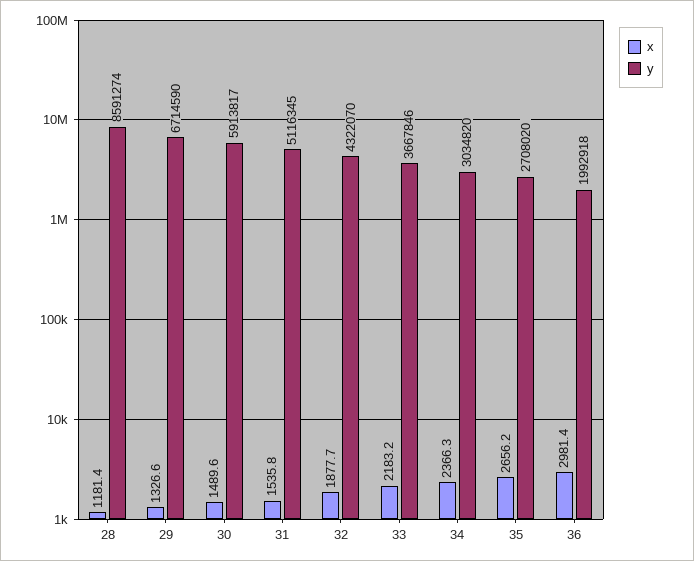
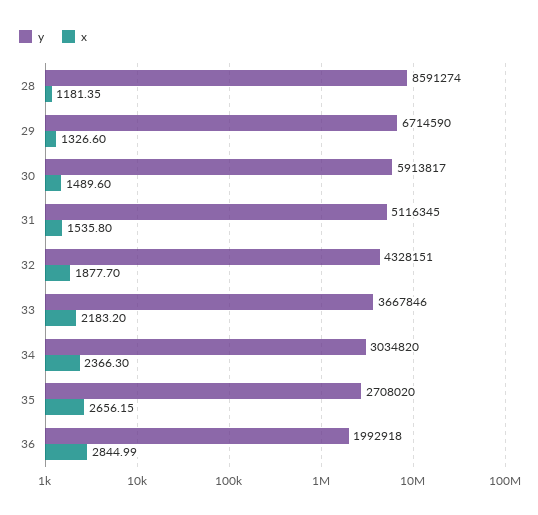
y, 32: 4322070 -> 4328151
x, 36: 2981.4 -> 2844.99

